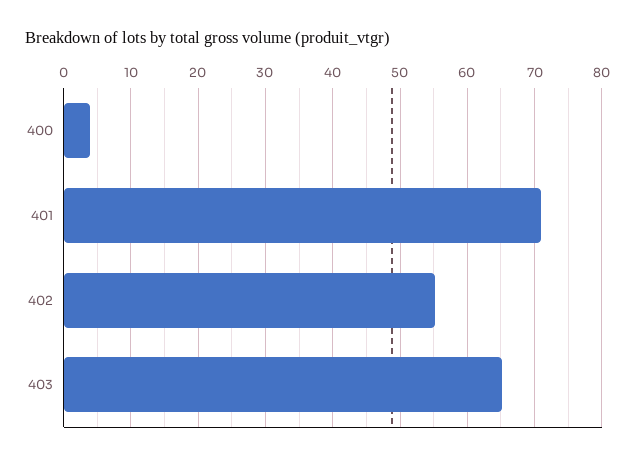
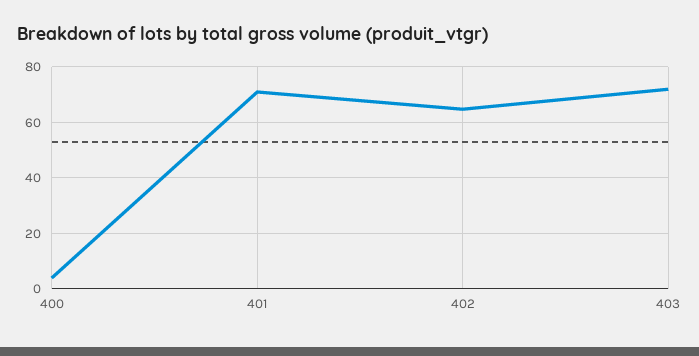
402: 55 -> 65
403: 65 -> 72.5

